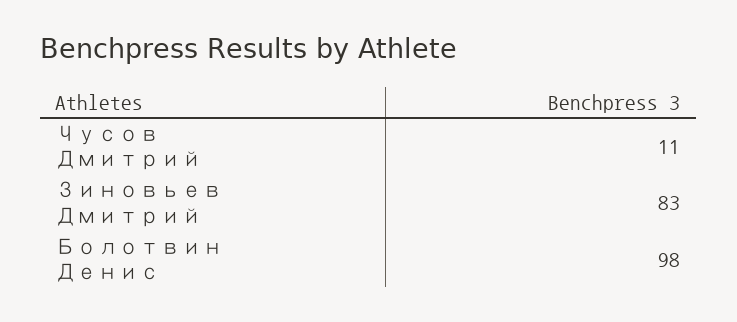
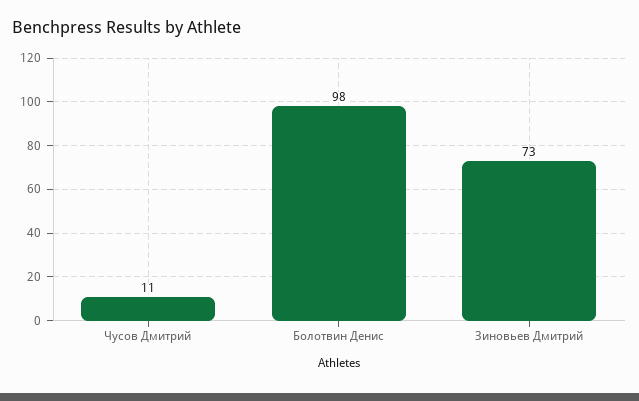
Зиновьев Дмитрий: 83 -> 73

